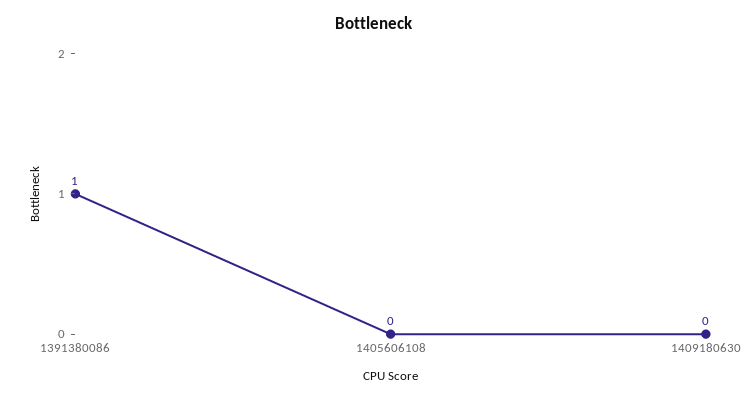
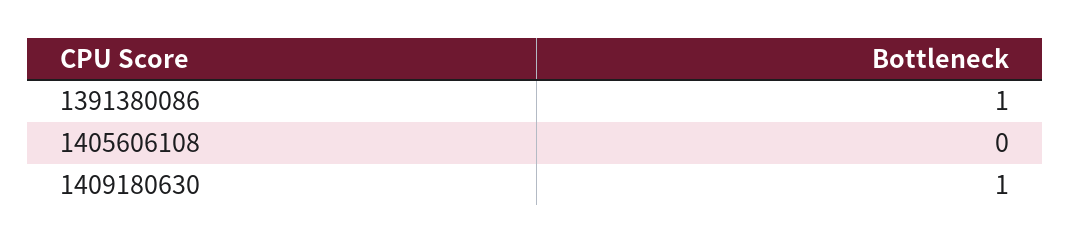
1409180630: 0 -> 1

